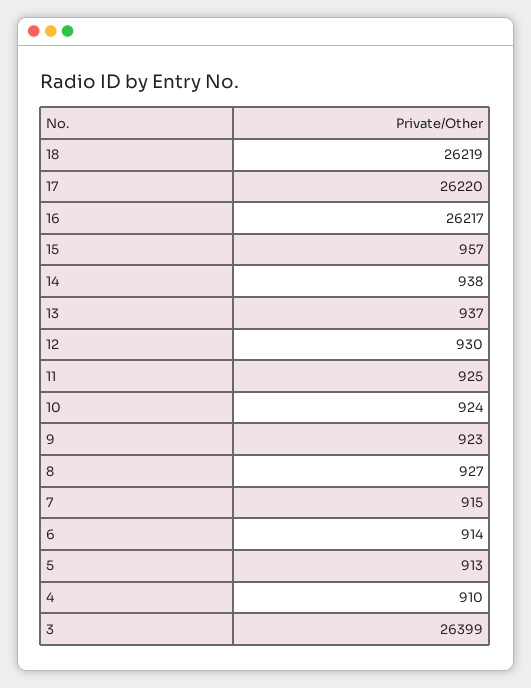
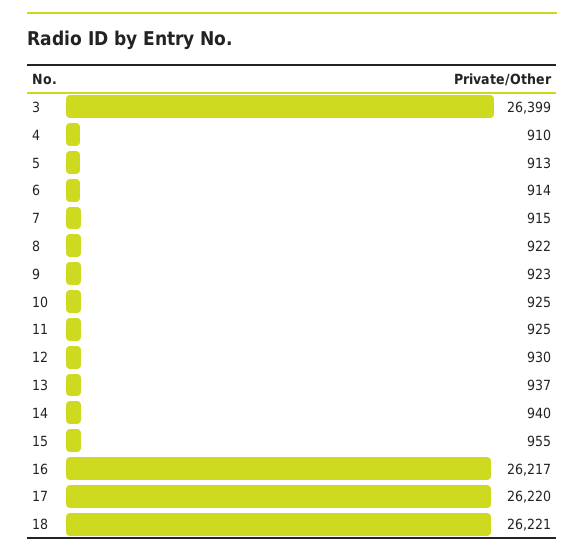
18: 26219 -> 26221
15: 957 -> 955
14: 938 -> 940
10: 924 -> 925
8: 927 -> 922

